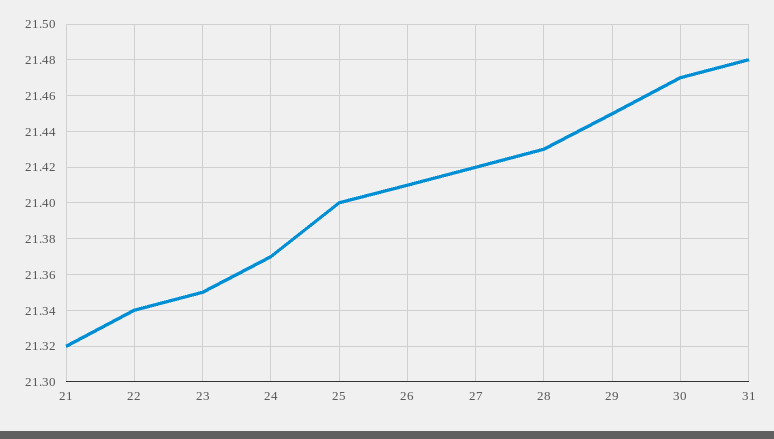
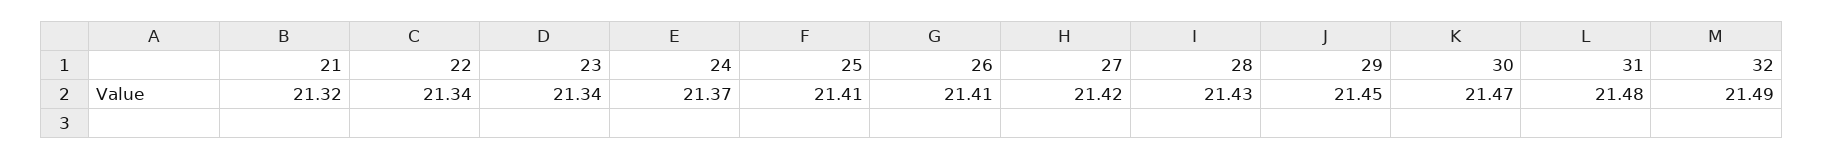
23: 21.35 -> 21.34
25: 21.4 -> 21.41
32: none -> 21.49

